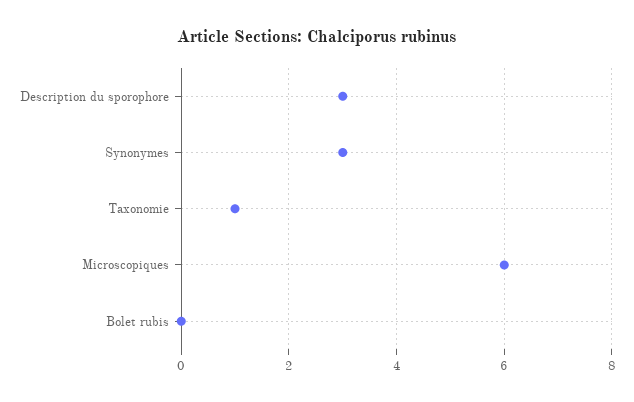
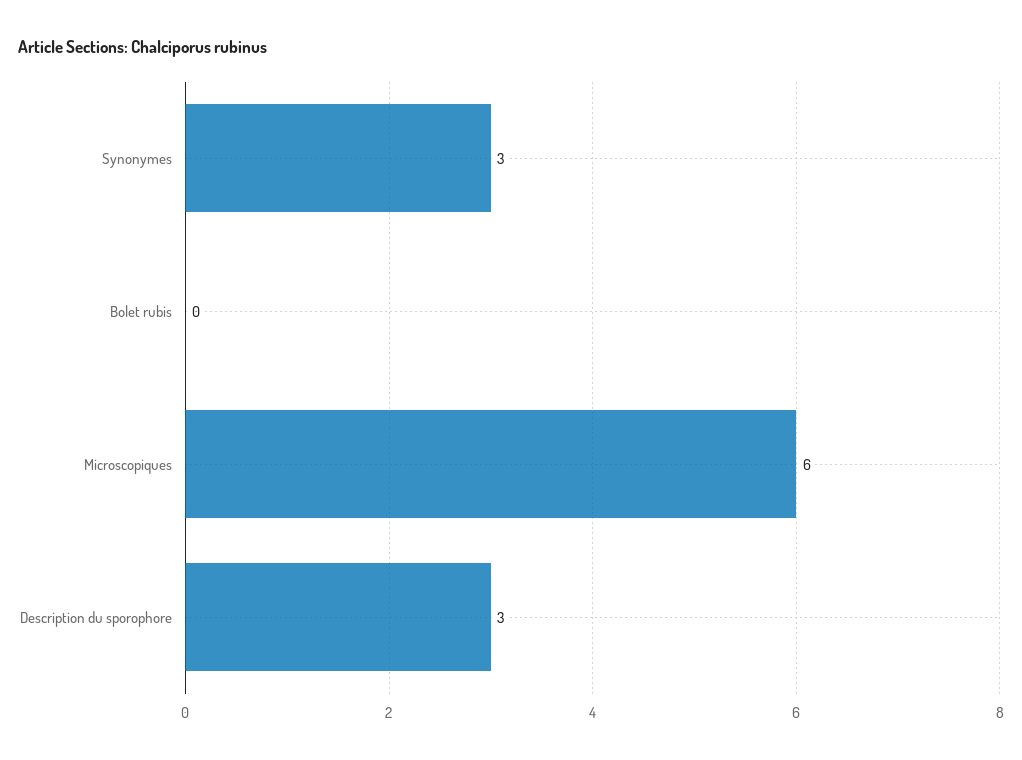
Taxonomie: 1 -> none

